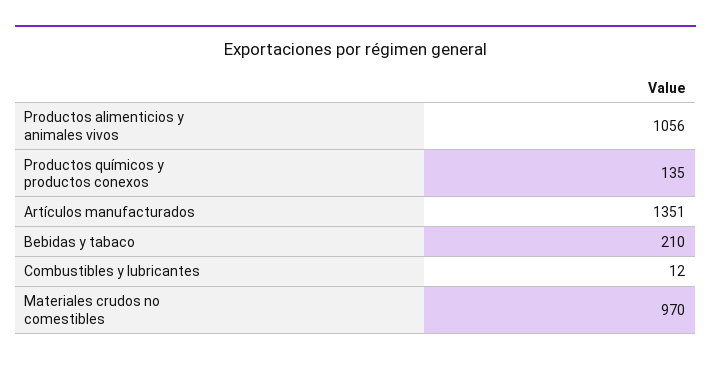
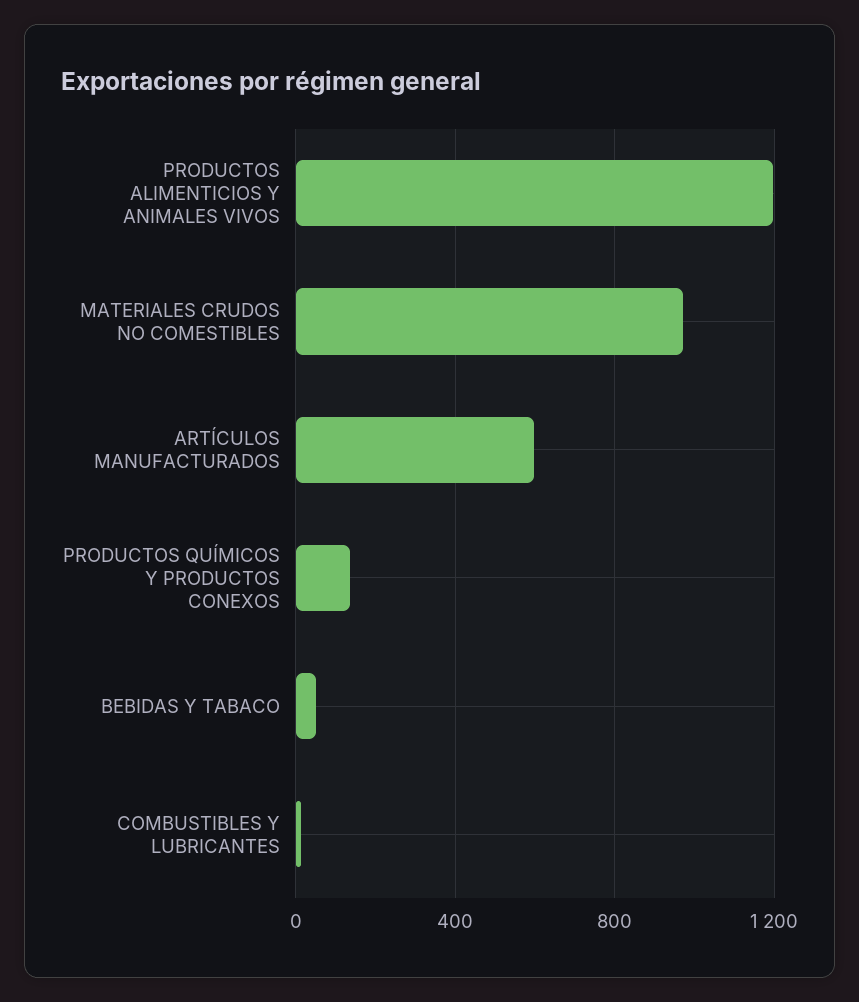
Productos alimenticios y animales vivos: 1056 -> 1200
Artículos manufacturados: 1351 -> 600
Bebidas y tabaco: 210 -> 50

